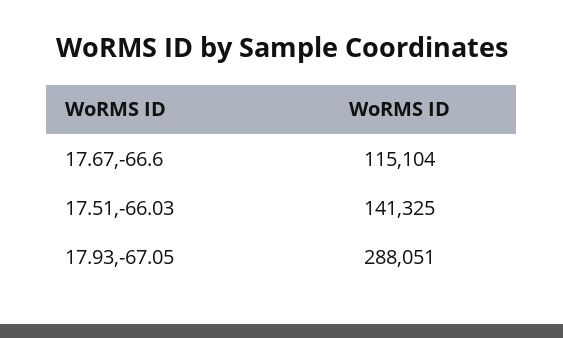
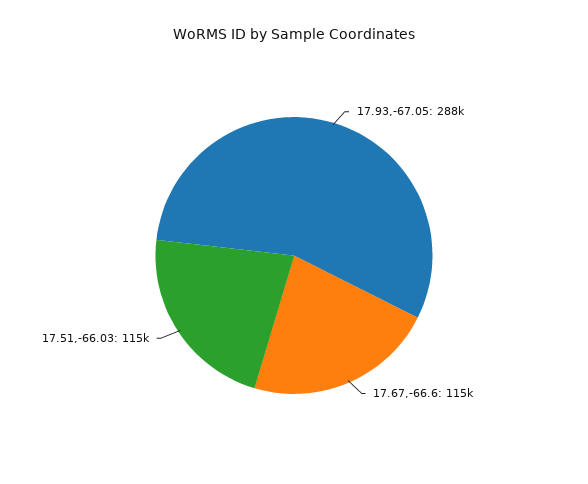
17.51,-66.03: 141325 -> 115000

